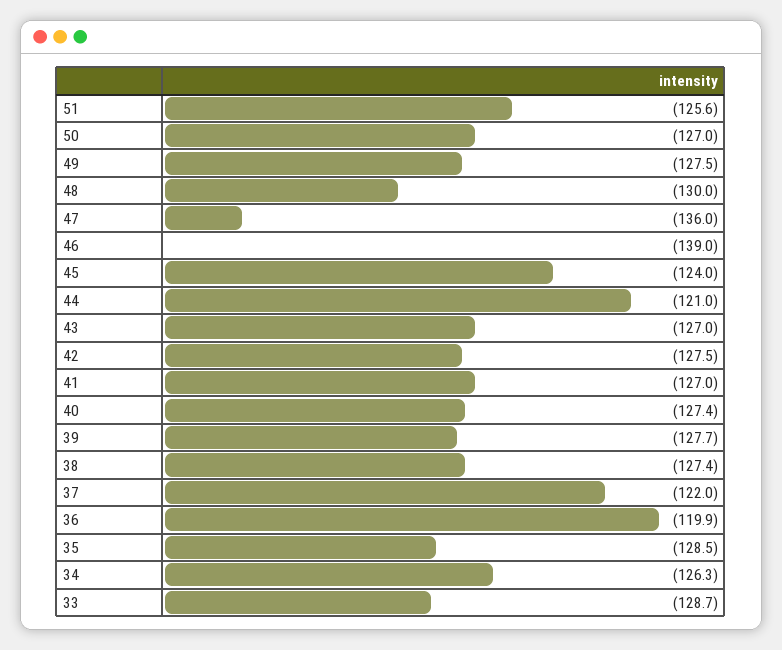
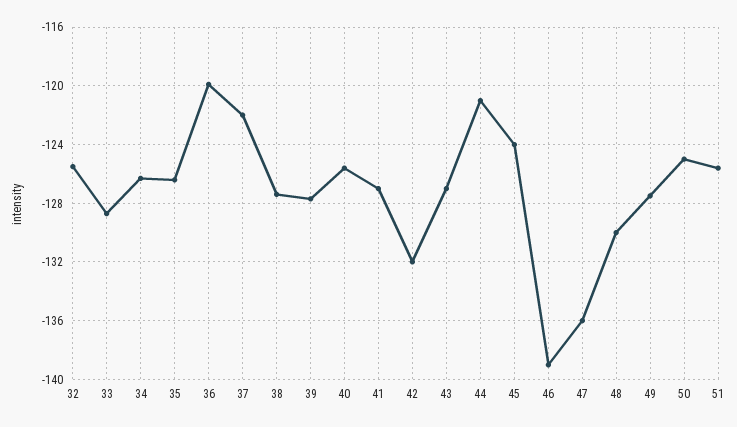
50: -127 -> -125
42: -127.5 -> -132
40: -127.4 -> -125.5
35: -128.5 -> -126.5
32: none -> -125.5

